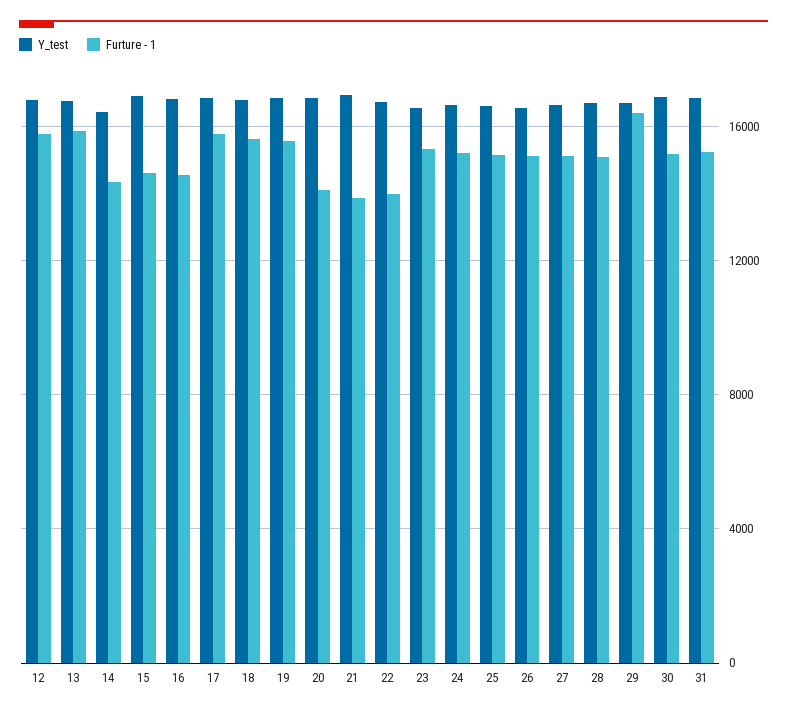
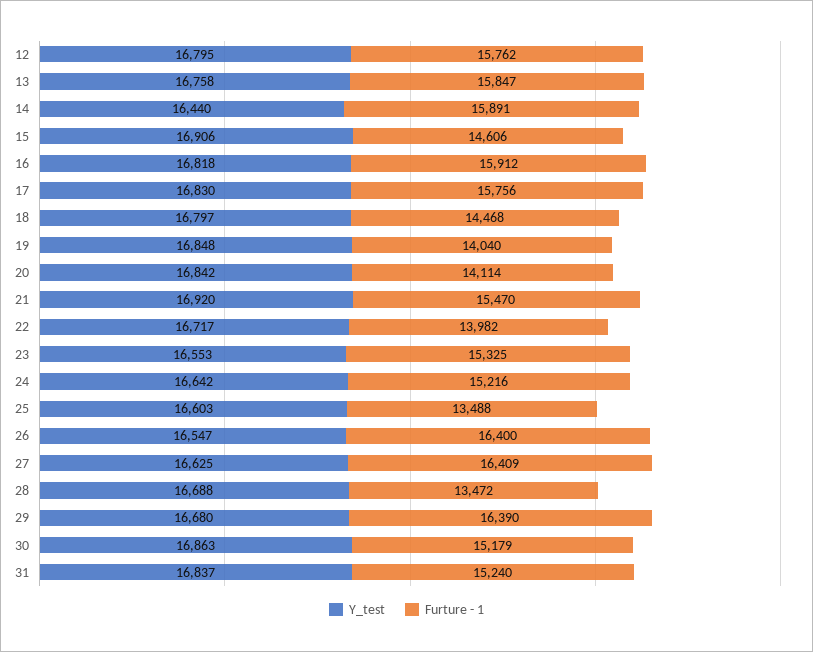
Furture - 1, 14: 14500 -> 15891
Furture - 1, 16: 14500 -> 15912
Furture - 1, 18: 15500 -> 14468
Furture - 1, 19: 15500 -> 14040
Furture - 1, 21: 14000 -> 15470
Furture - 1, 25: 15000 -> 13488
Furture - 1, 26: 15000 -> 16400
Furture - 1, 27: 15000 -> 16409
Furture - 1, 28: 15000 -> 13472

